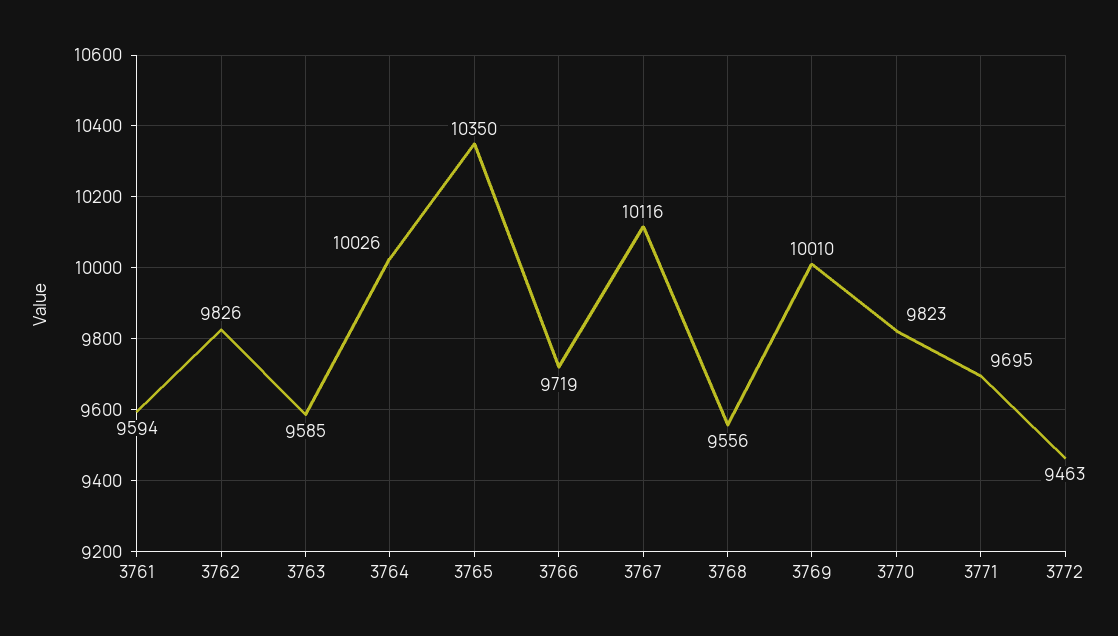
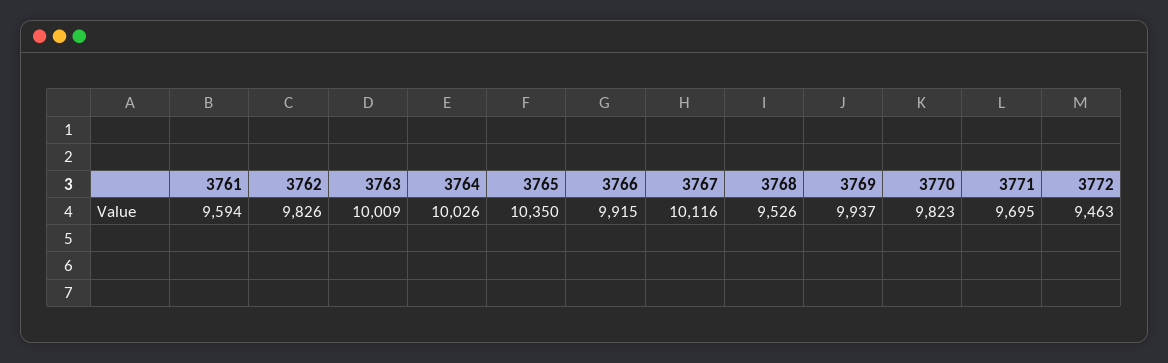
3763: 9585 -> 10009
3766: 9719 -> 9915
3768: 9556 -> 9526
3769: 10010 -> 9937

